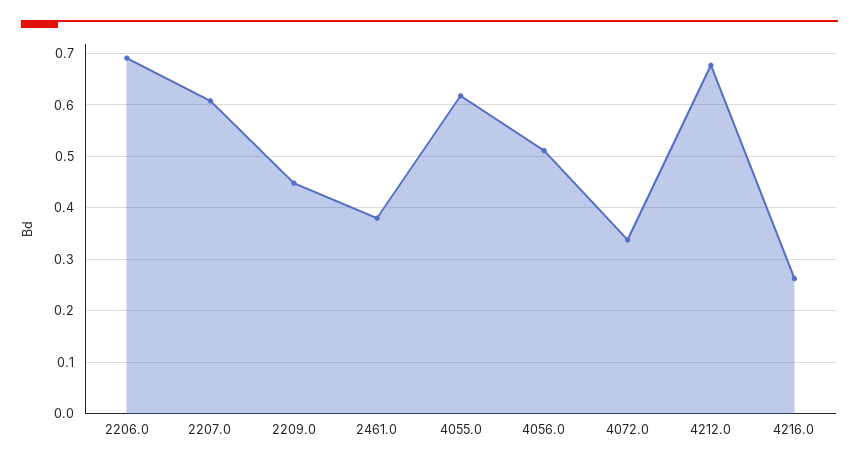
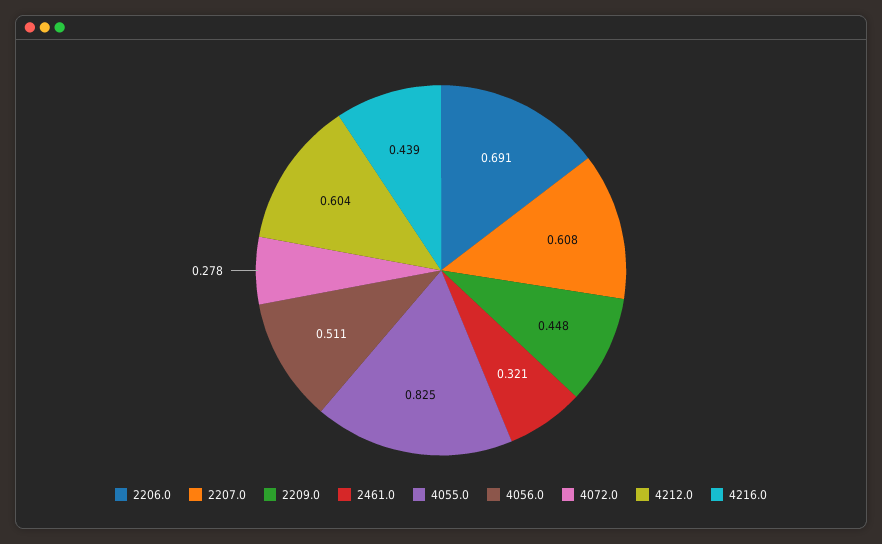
2461.0: 0.38 -> 0.321
4055.0: 0.62 -> 0.825
4072.0: 0.34 -> 0.278
4212.0: 0.68 -> 0.604
4216.0: 0.26 -> 0.439

